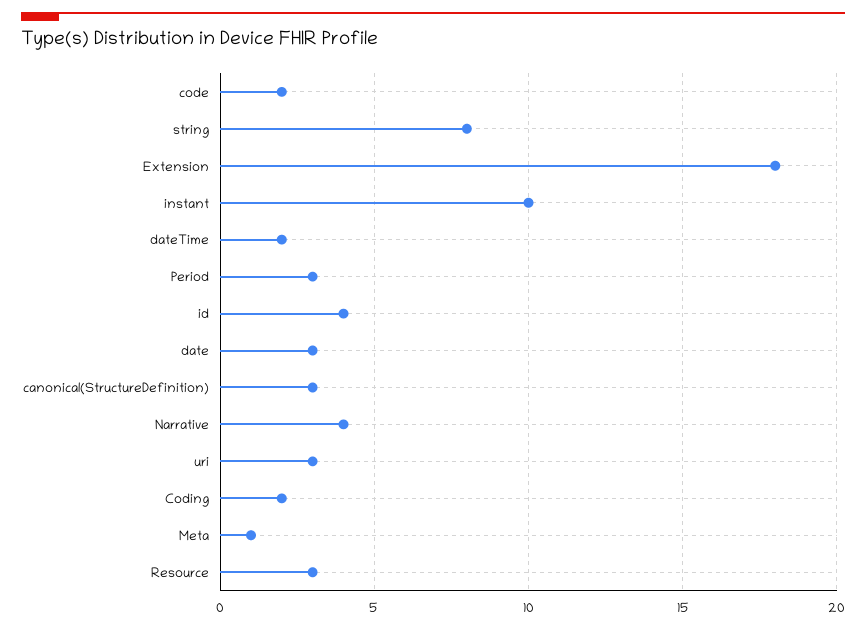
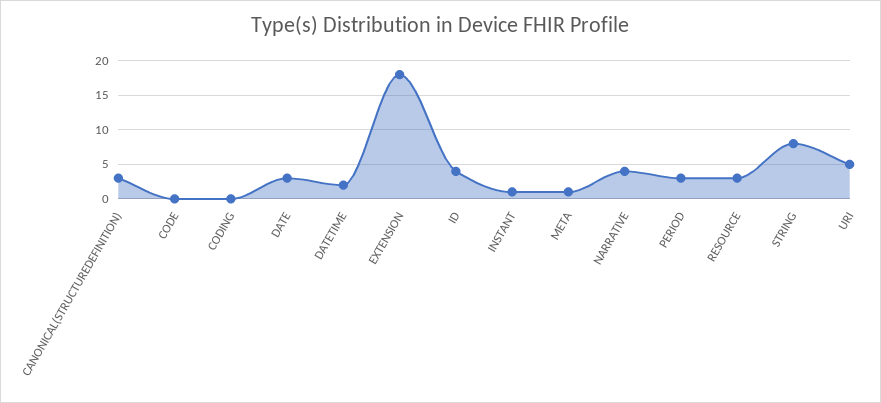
code: 2 -> 0
instant: 10 -> 1
uri: 3 -> 5
Coding: 2 -> 0

